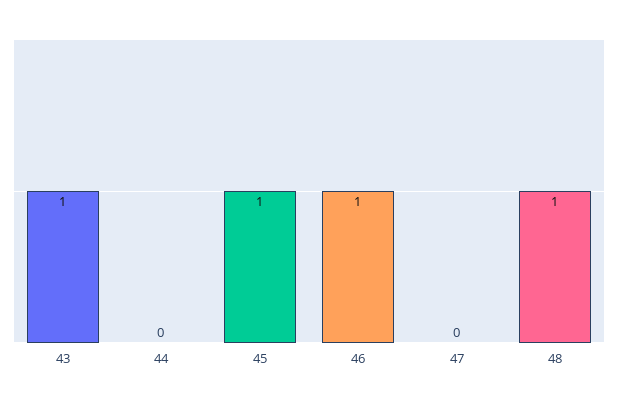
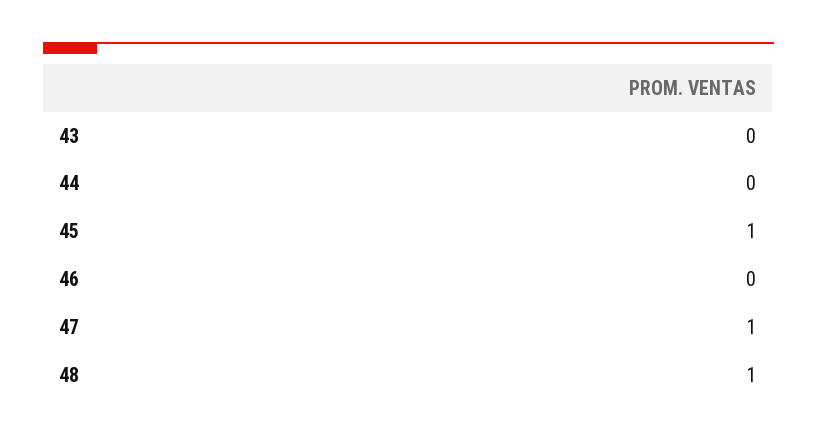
43: 1 -> 0
46: 1 -> 0
47: 0 -> 1

